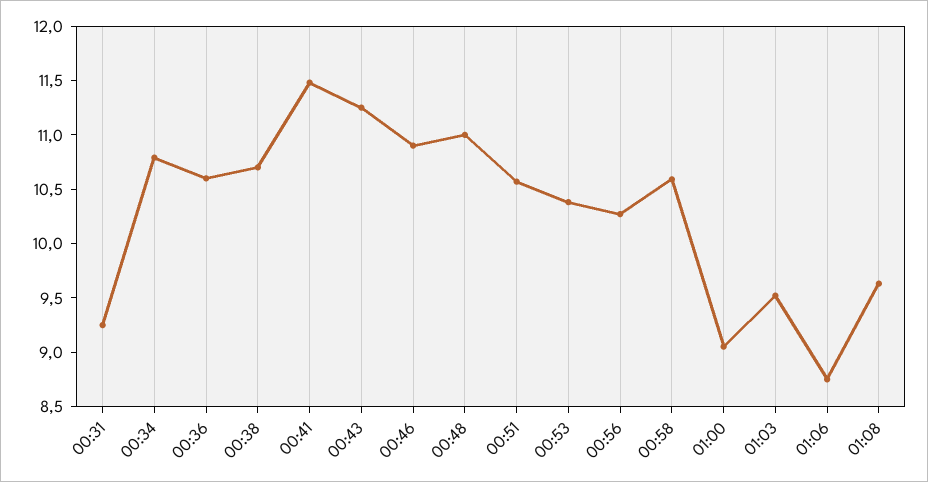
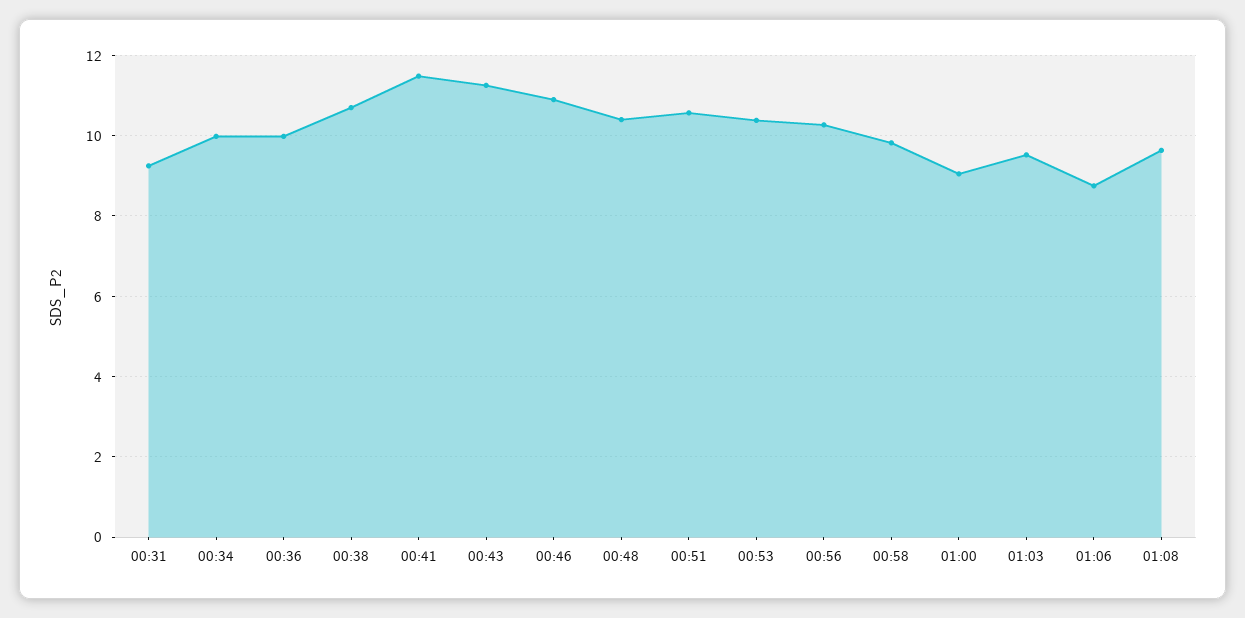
00:34: 10.8 -> 10
00:36: 10.6 -> 10
00:48: 11 -> 10.4
00:58: 10.6 -> 9.8

